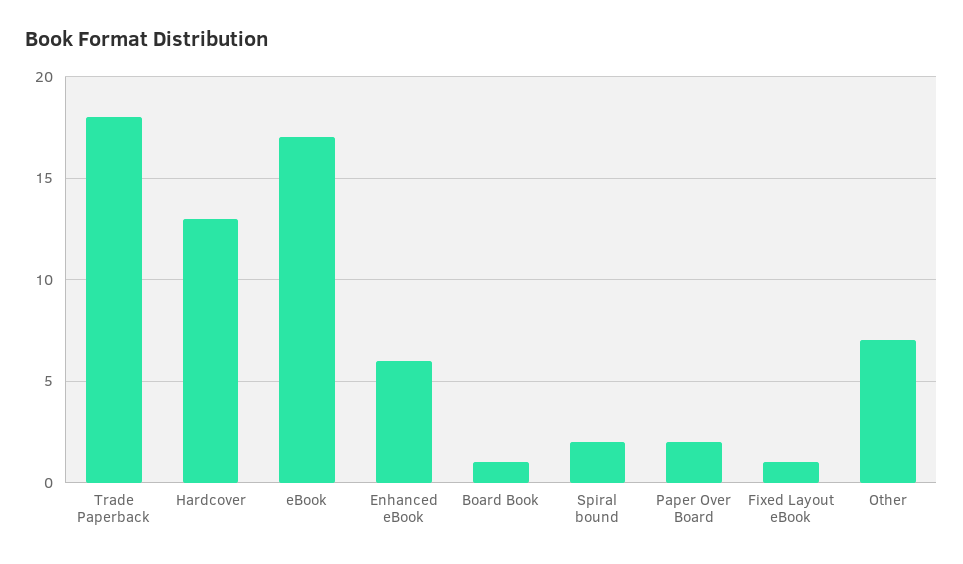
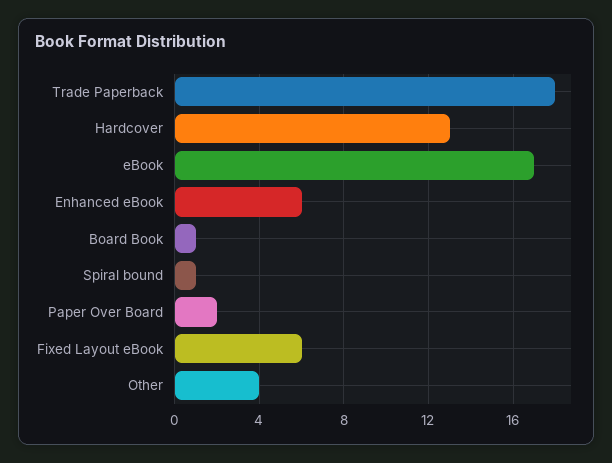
Spiral bound: 2 -> 1
Fixed Layout eBook: 1 -> 6
Other: 7 -> 4

